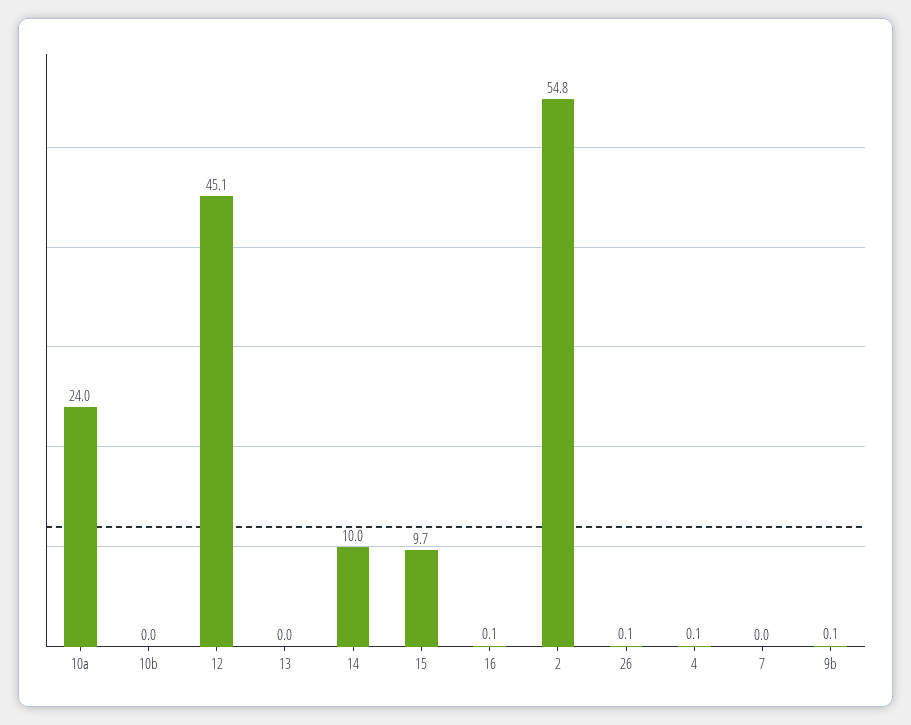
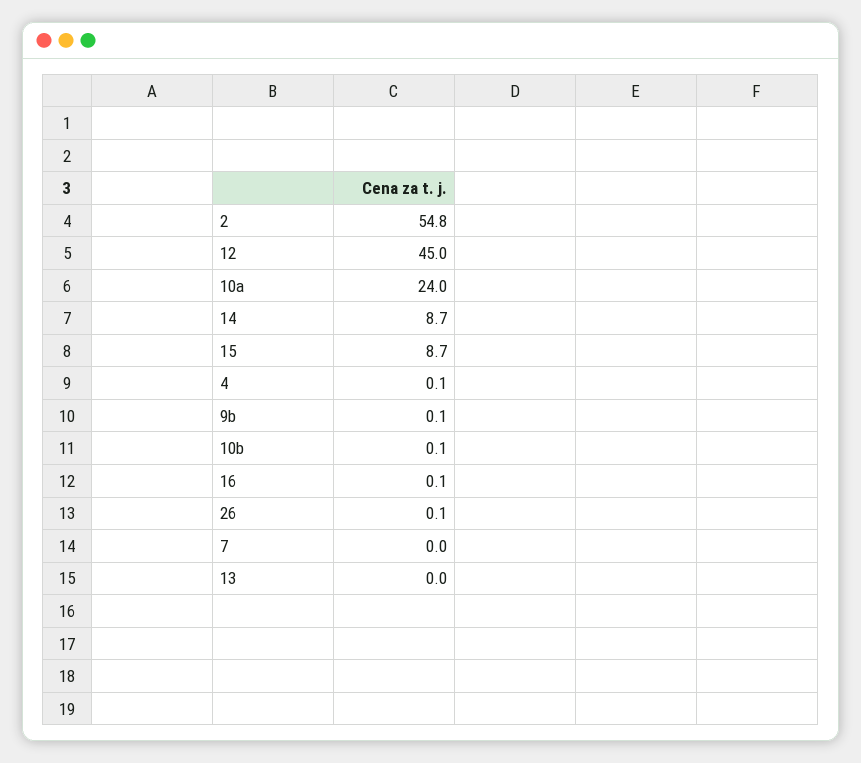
10b: 0 -> 0.1
12: 45.1 -> 45
14: 10 -> 8.7
15: 9.7 -> 8.7

